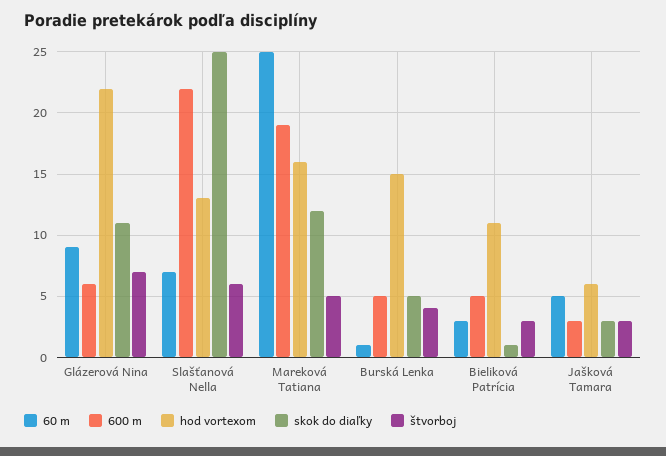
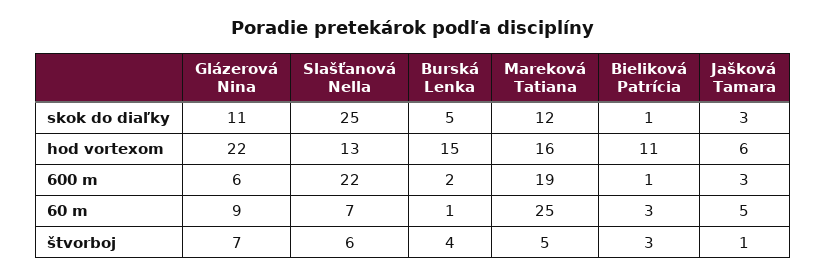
600 m, Burská Lenka: 5 -> 2
600 m, Bieliková Patrícia: 5 -> 1
štvorboj, Jašková Tamara: 3 -> 1

